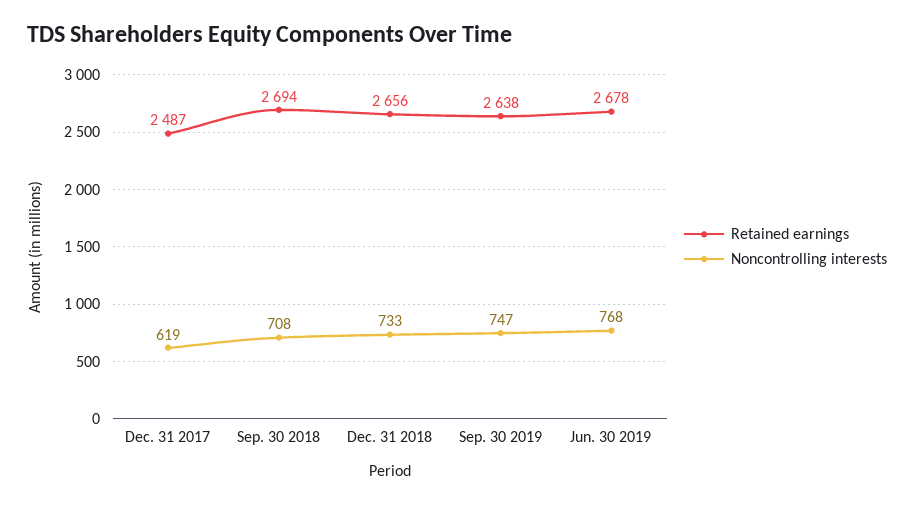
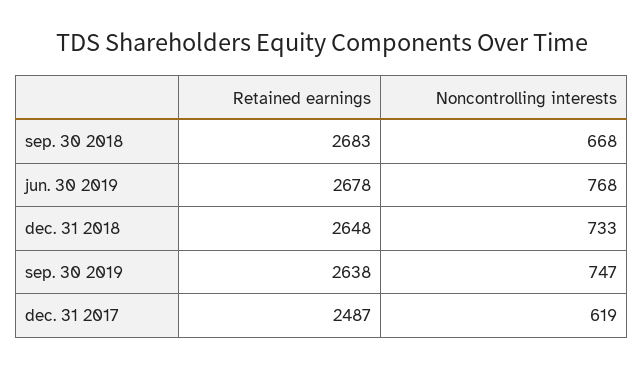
Retained earnings, Sep. 30 2018: 2694 -> 2683
Noncontrolling interests, Sep. 30 2018: 708 -> 668
Retained earnings, Dec. 31 2018: 2656 -> 2648

